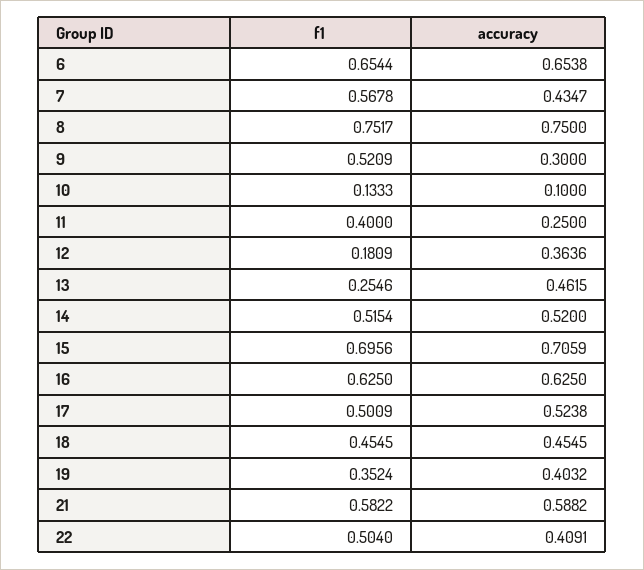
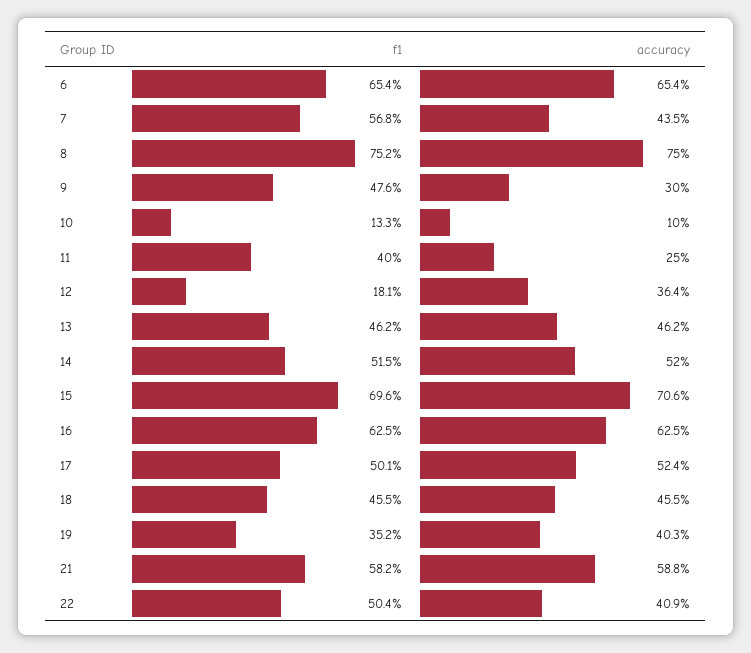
f1, 9: 0.5209 -> 0.476
f1, 13: 0.2546 -> 0.462

